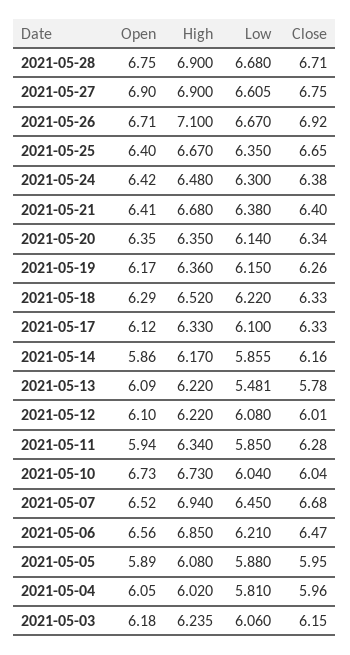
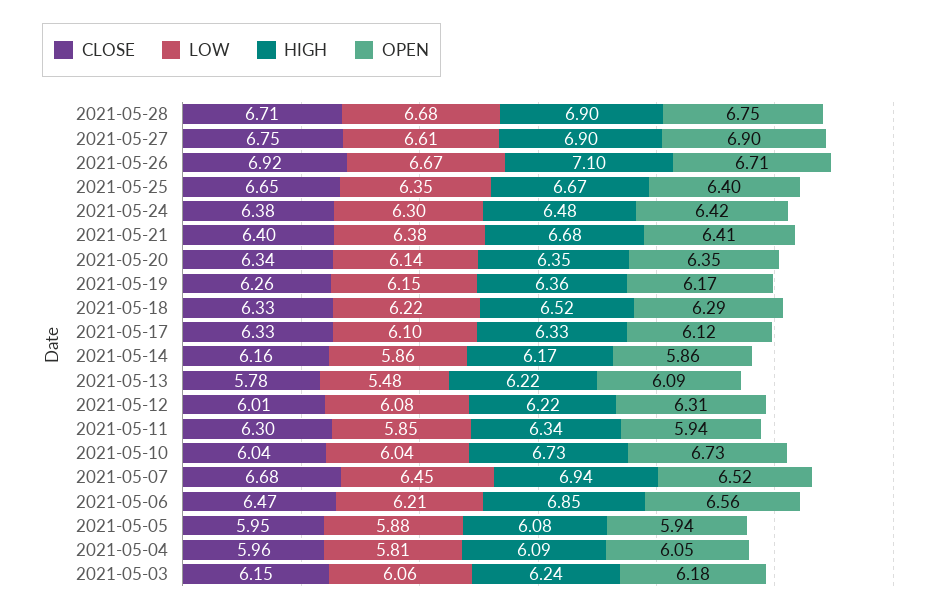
Open, 2021-05-12: 6.1 -> 6.31
Close, 2021-05-11: 6.28 -> 6.3
Open, 2021-05-05: 5.89 -> 5.94
High, 2021-05-04: 6.02 -> 6.09

